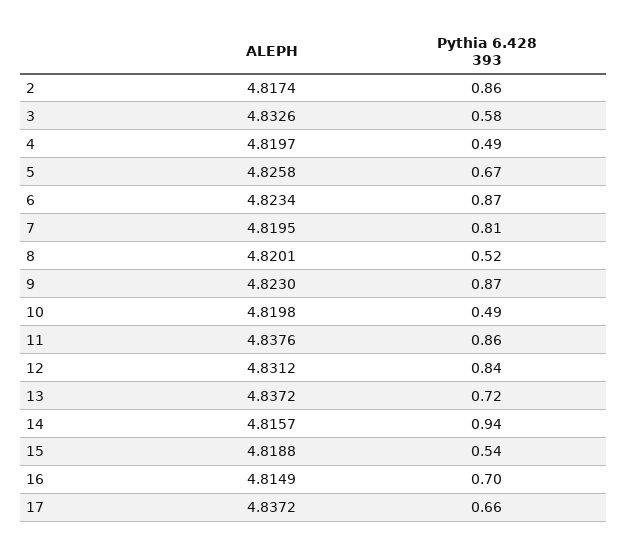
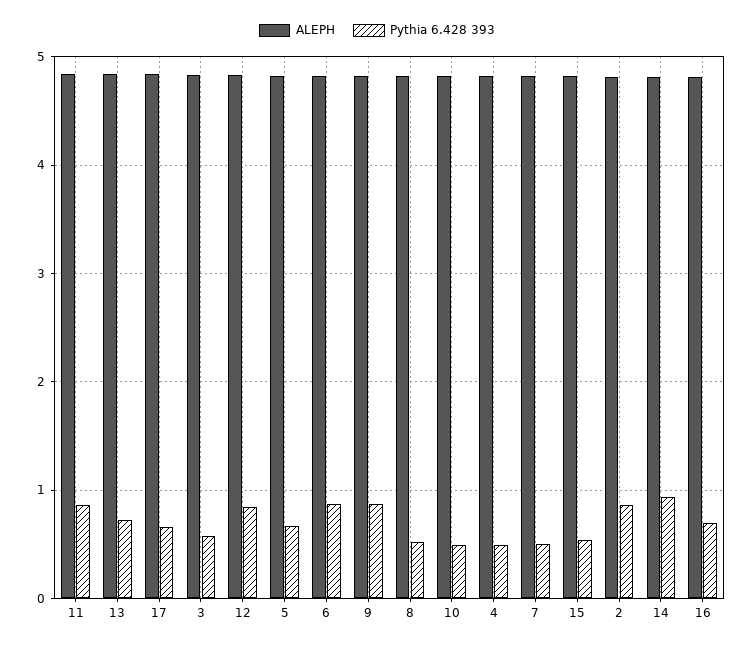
Pythia 6.428 393, 7: 0.81 -> 0.5

